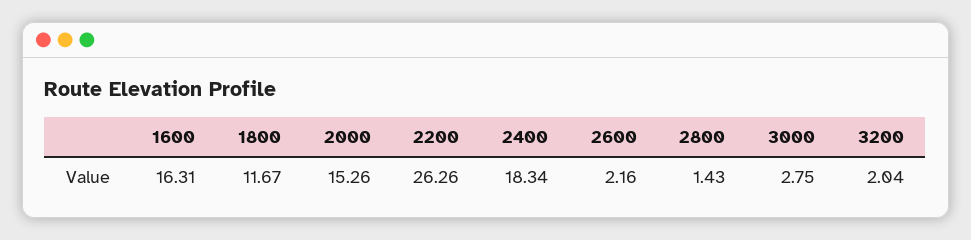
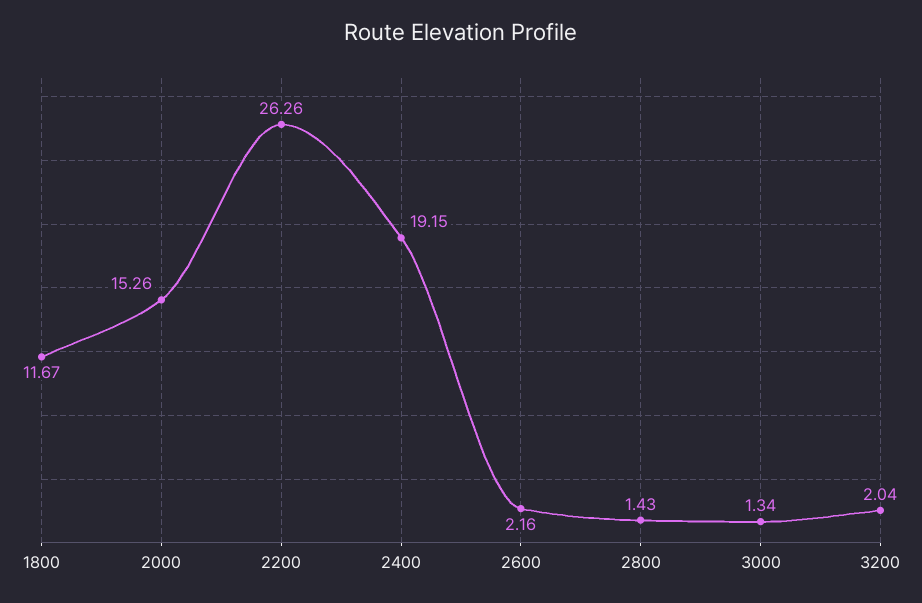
1600: 16.31 -> none
2400: 18.34 -> 19.15
3000: 2.75 -> 1.34

